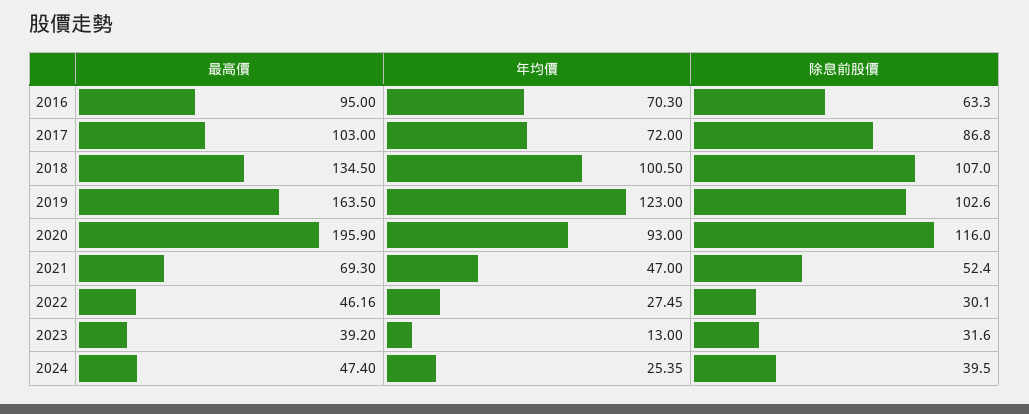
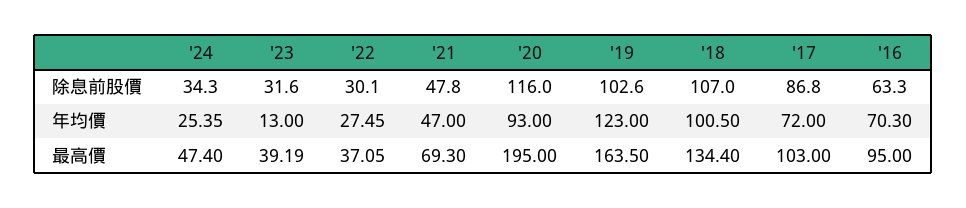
最高價, 2018: 134.5 -> 134.4
最高價, 2020: 195.9 -> 195
除息前股價, 2021: 52.4 -> 47.8
最高價, 2022: 46.16 -> 37.05
最高價, 2023: 39.2 -> 39.19
除息前股價, 2024: 39.5 -> 34.3

